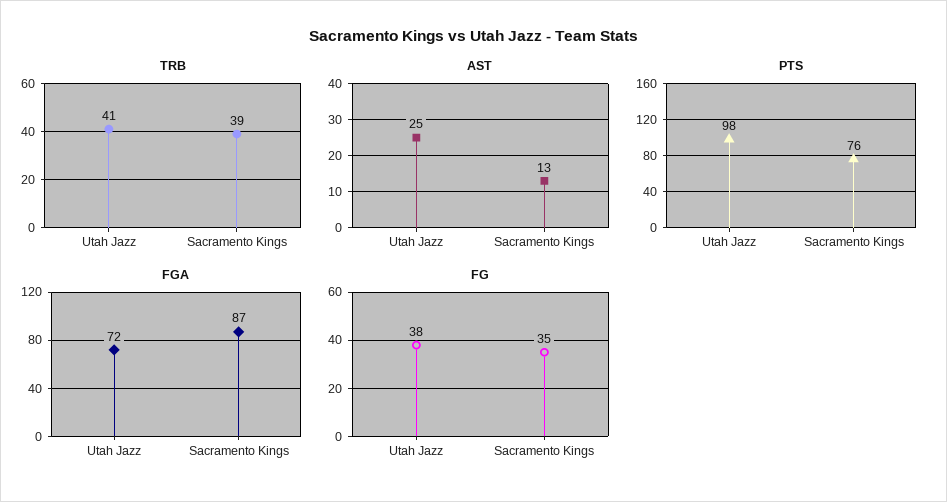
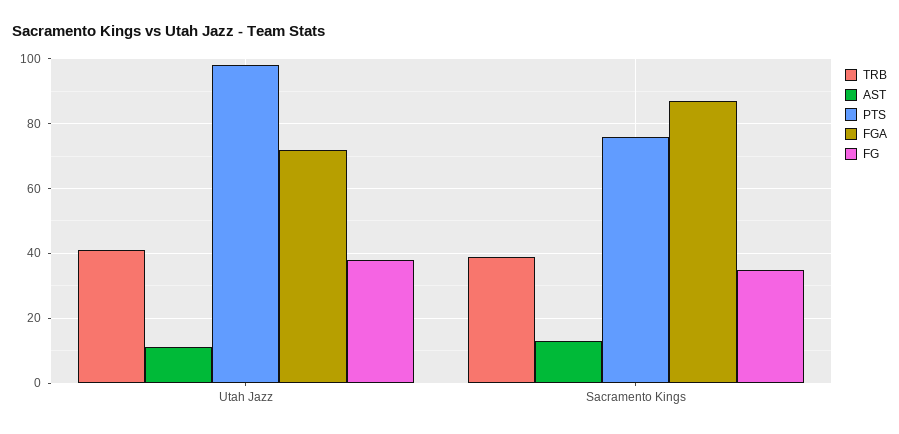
AST, Utah Jazz: 25 -> 10

